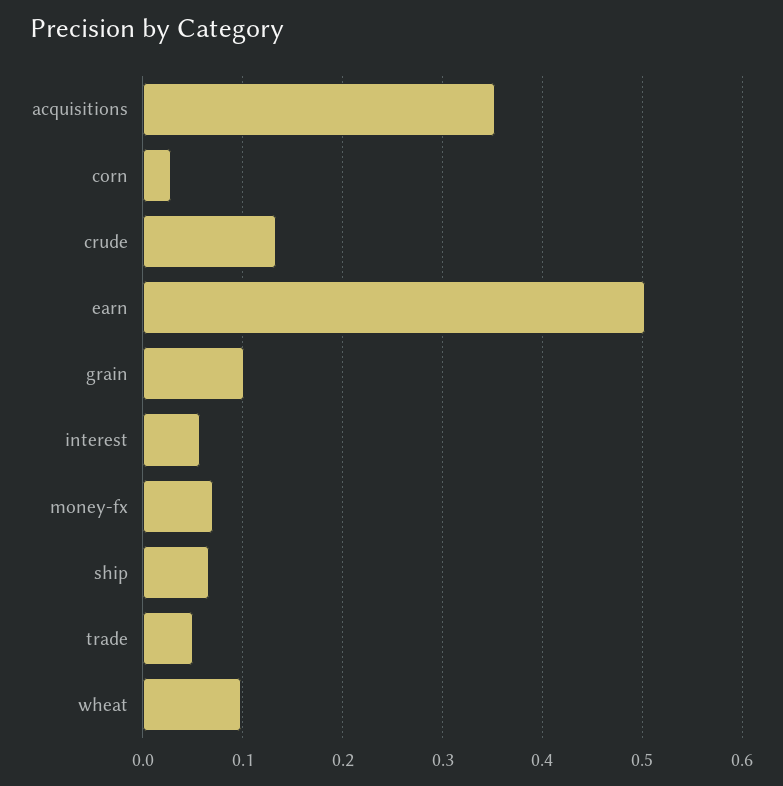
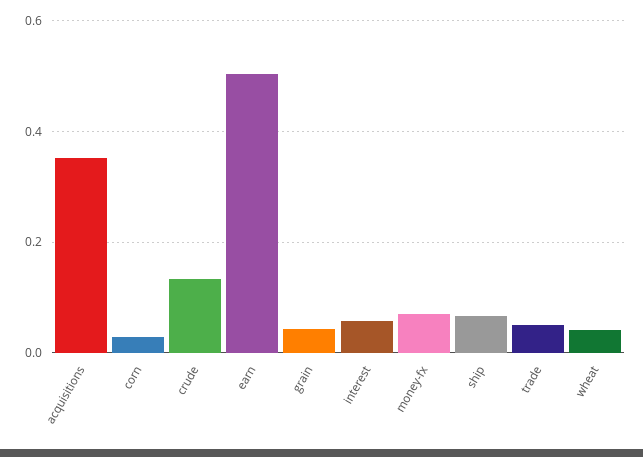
grain: 0.1 -> 0.04
wheat: 0.1 -> 0.04

